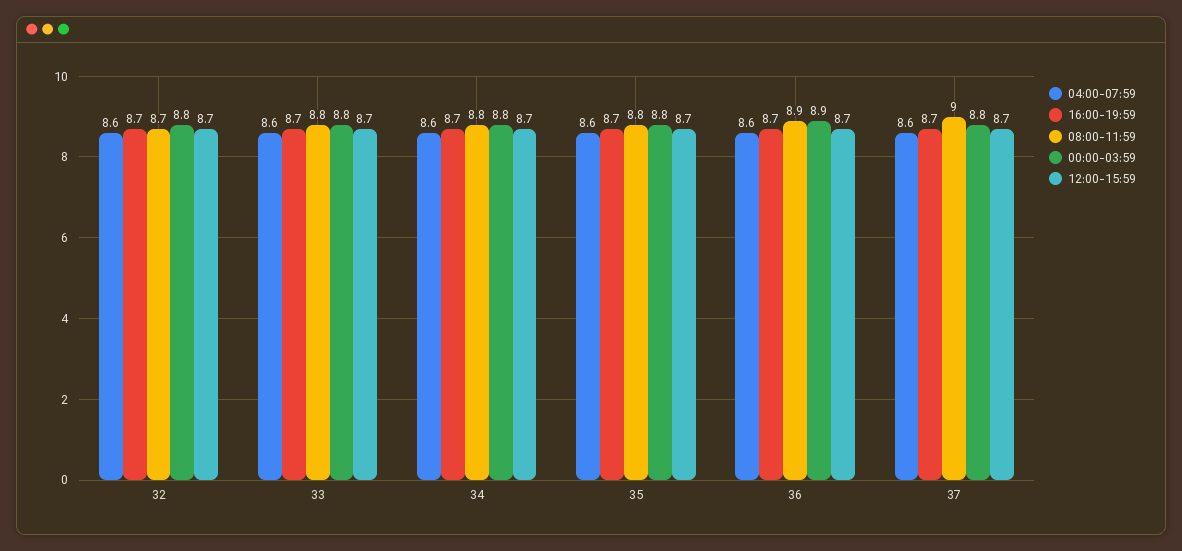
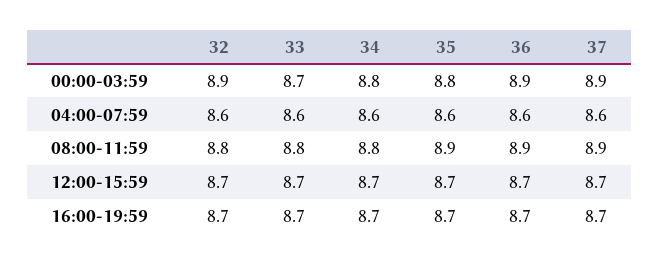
08:00-11:59, 32: 8.7 -> 8.8
00:00-03:59, 32: 8.8 -> 8.9
00:00-03:59, 33: 8.8 -> 8.7
08:00-11:59, 35: 8.8 -> 8.9
08:00-11:59, 37: 9 -> 8.9
00:00-03:59, 37: 8.8 -> 8.9

